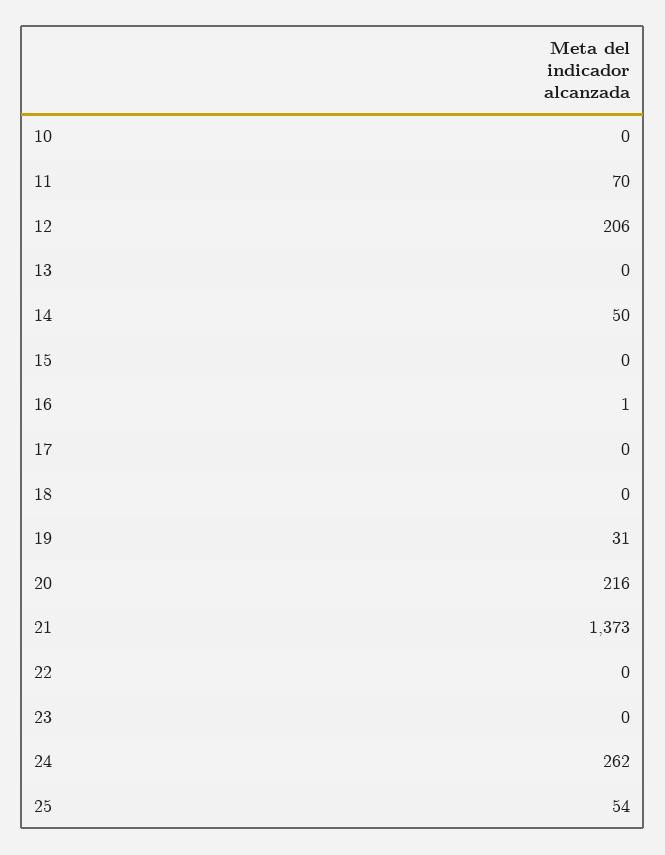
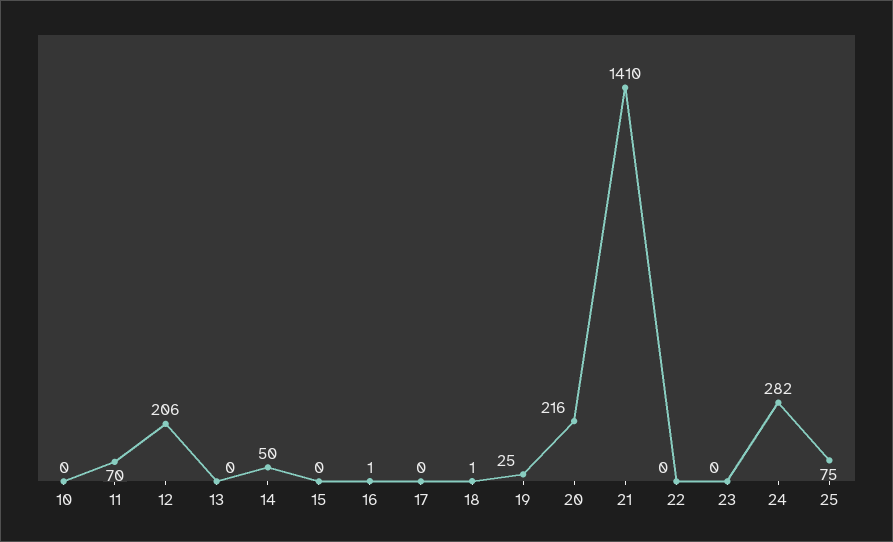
18: 0 -> 1
19: 31 -> 25
21: 1373 -> 1410
24: 262 -> 282
25: 54 -> 75

